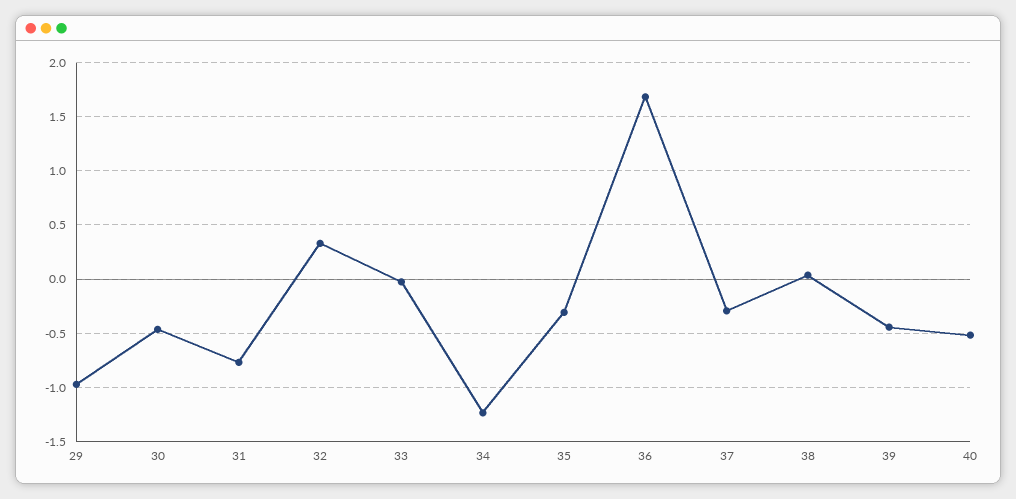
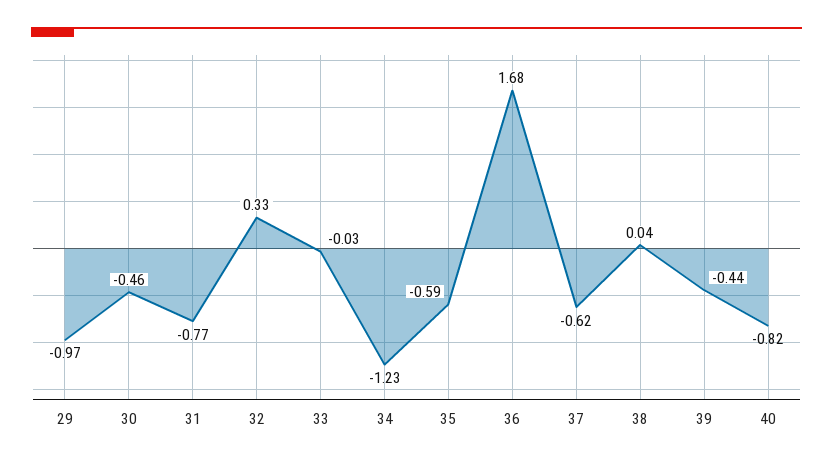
35: -0.3 -> -0.59
37: -0.3 -> -0.62
40: -0.5 -> -0.82

